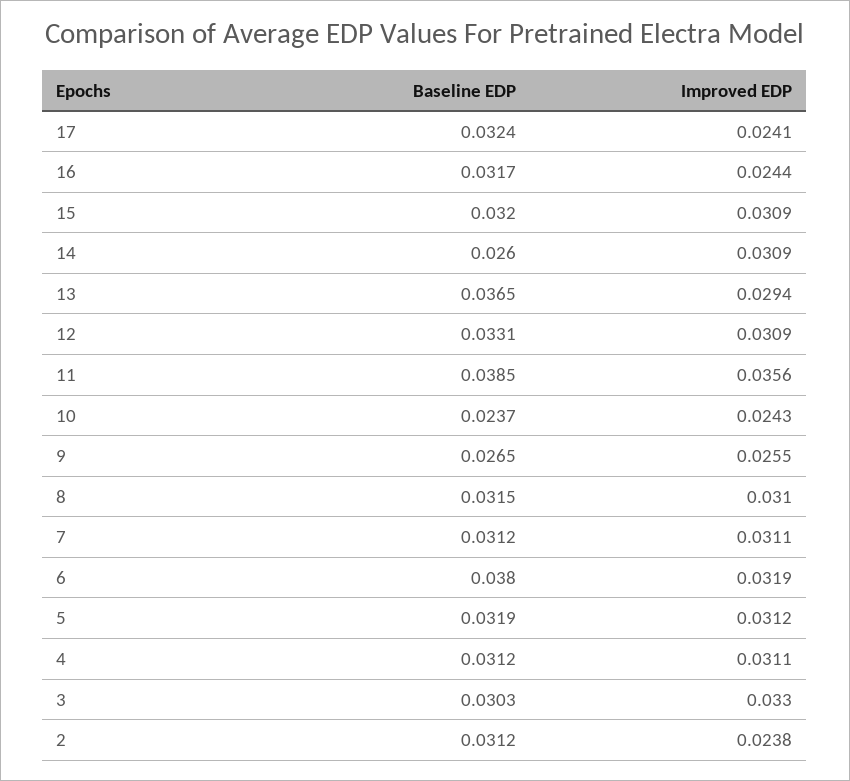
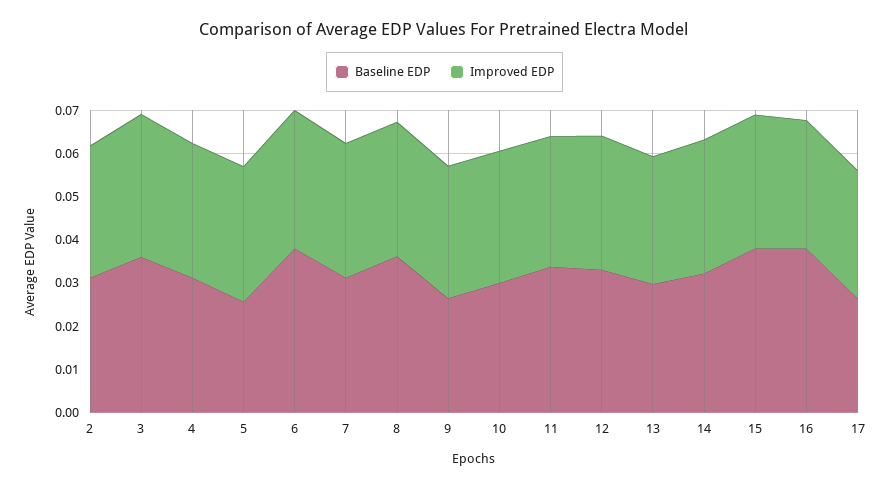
Baseline EDP, 17: 0.0324 -> 0.026
Improved EDP, 17: 0.0241 -> 0.03
Baseline EDP, 16: 0.0317 -> 0.038
Improved EDP, 16: 0.0244 -> 0.03
Baseline EDP, 15: 0.032 -> 0.038
Baseline EDP, 14: 0.026 -> 0.032
Baseline EDP, 13: 0.0365 -> 0.03
Baseline EDP, 11: 0.0385 -> 0.034
Improved EDP, 11: 0.0356 -> 0.03
Baseline EDP, 10: 0.0237 -> 0.03
Improved EDP, 10: 0.0243 -> 0.03
Improved EDP, 9: 0.0255 -> 0.03
Baseline EDP, 8: 0.0315 -> 0.036
Baseline EDP, 5: 0.0319 -> 0.026
Baseline EDP, 3: 0.0303 -> 0.036
Improved EDP, 2: 0.0238 -> 0.03

